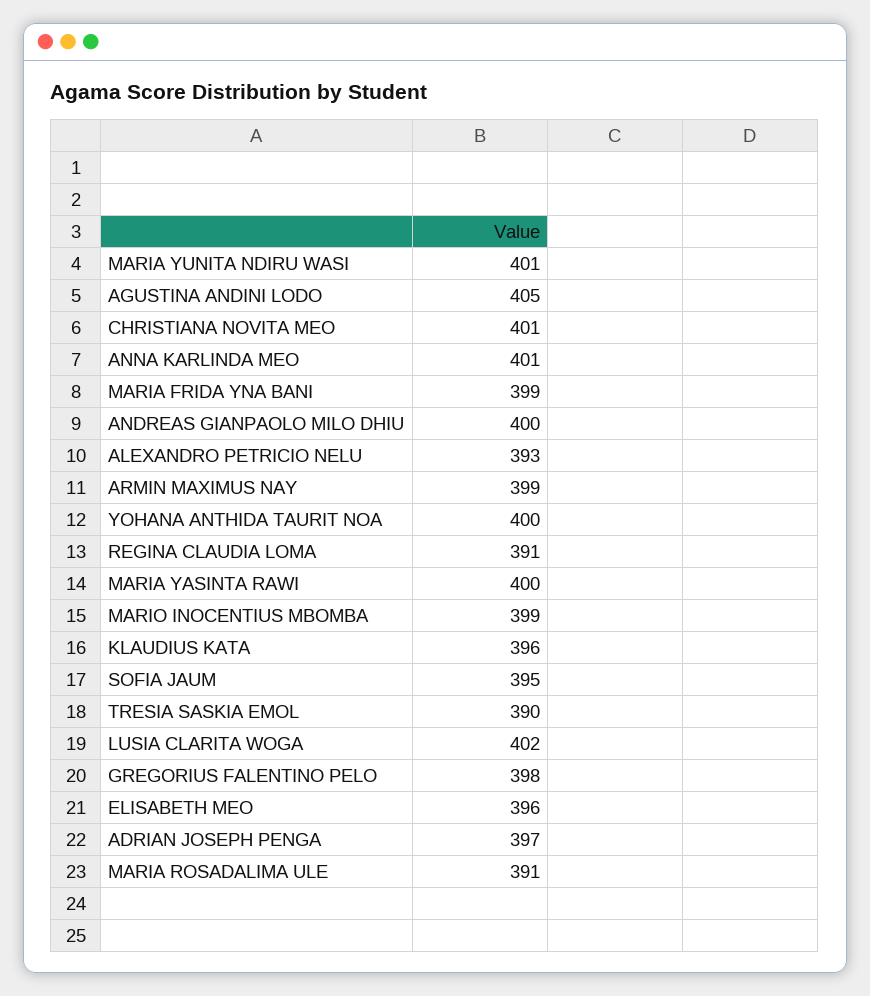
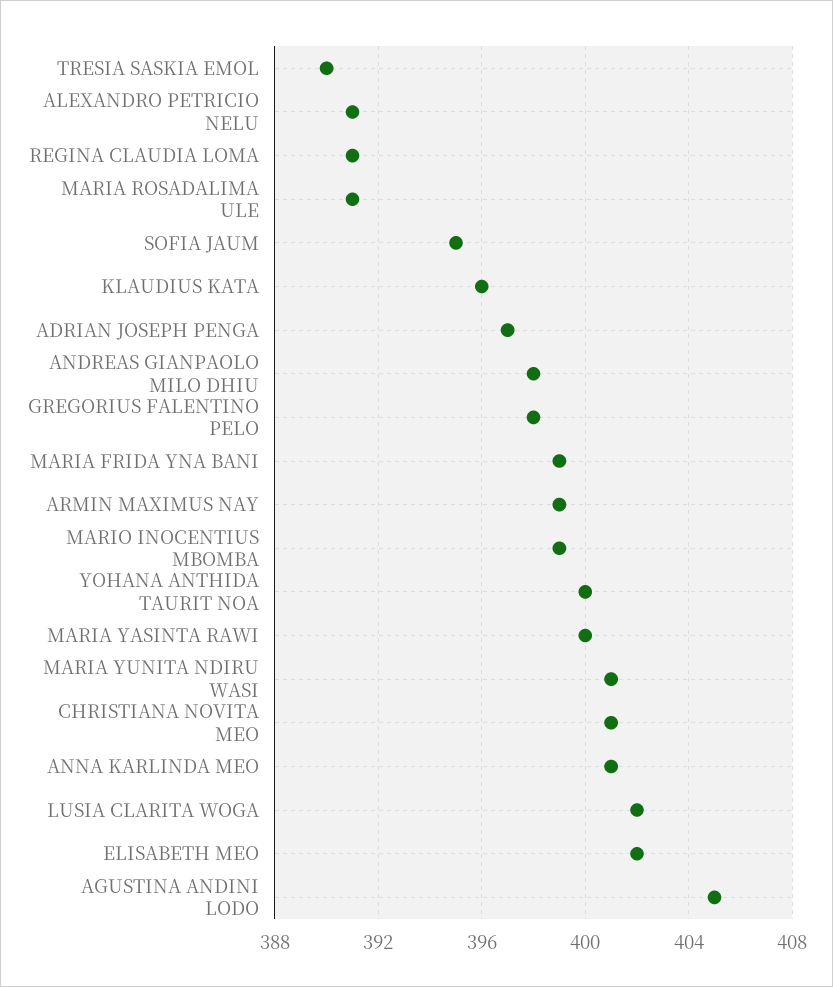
ANDREAS GIANPAOLO MILO DHIU: 400 -> 398
ALEXANDRO PETRICIO NELU: 393 -> 391
ELISABETH MEO: 396 -> 402

